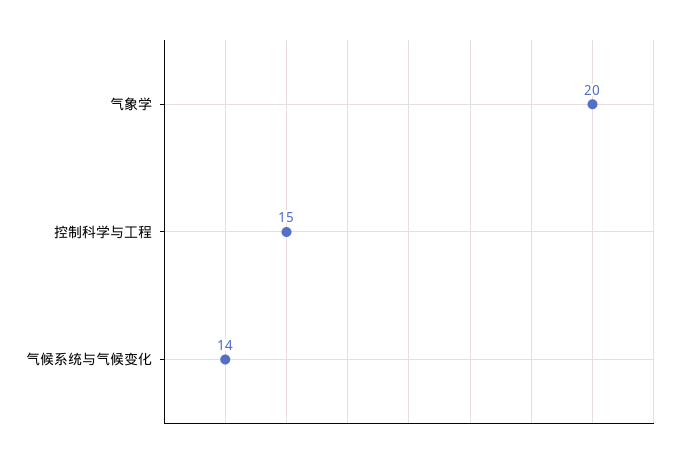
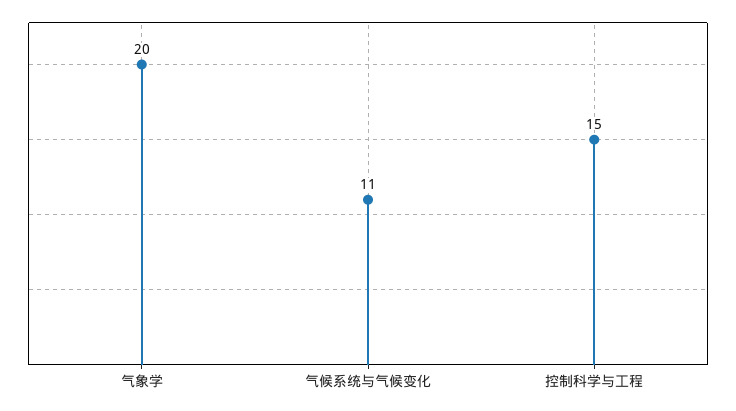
气候系统与气候变化: 14 -> 11

